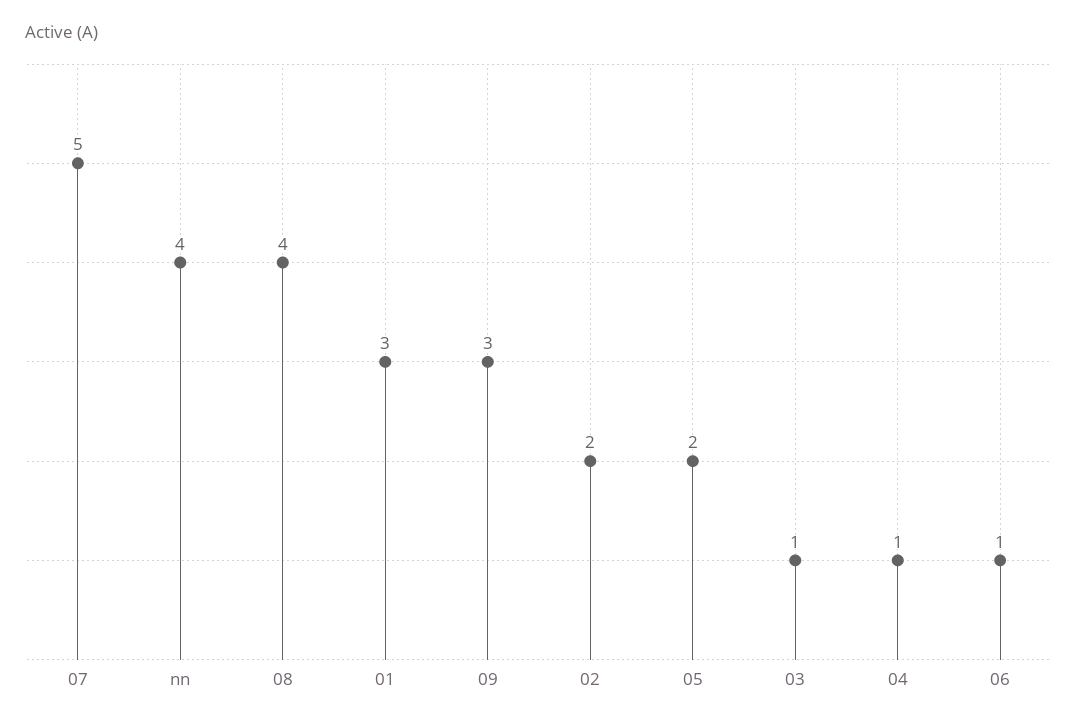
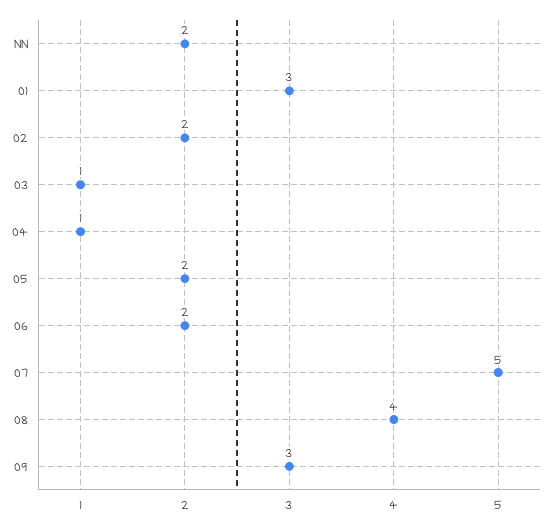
nn: 4 -> 2
06: 1 -> 2

